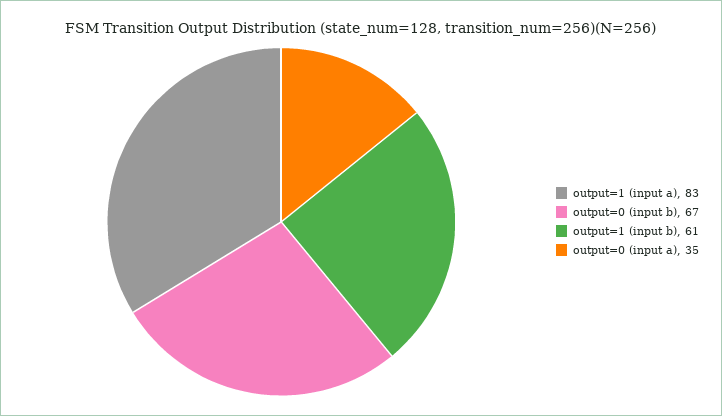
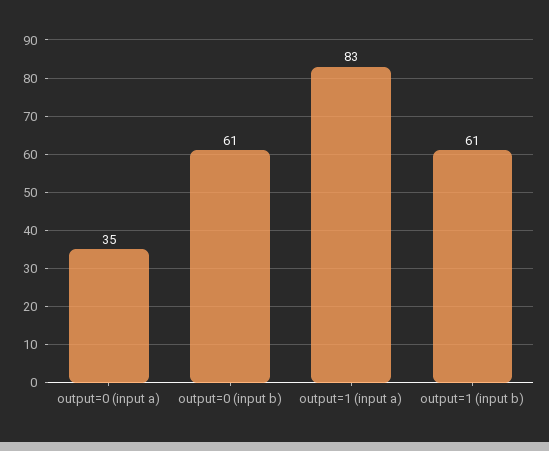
output=0 (input b): 67 -> 61

